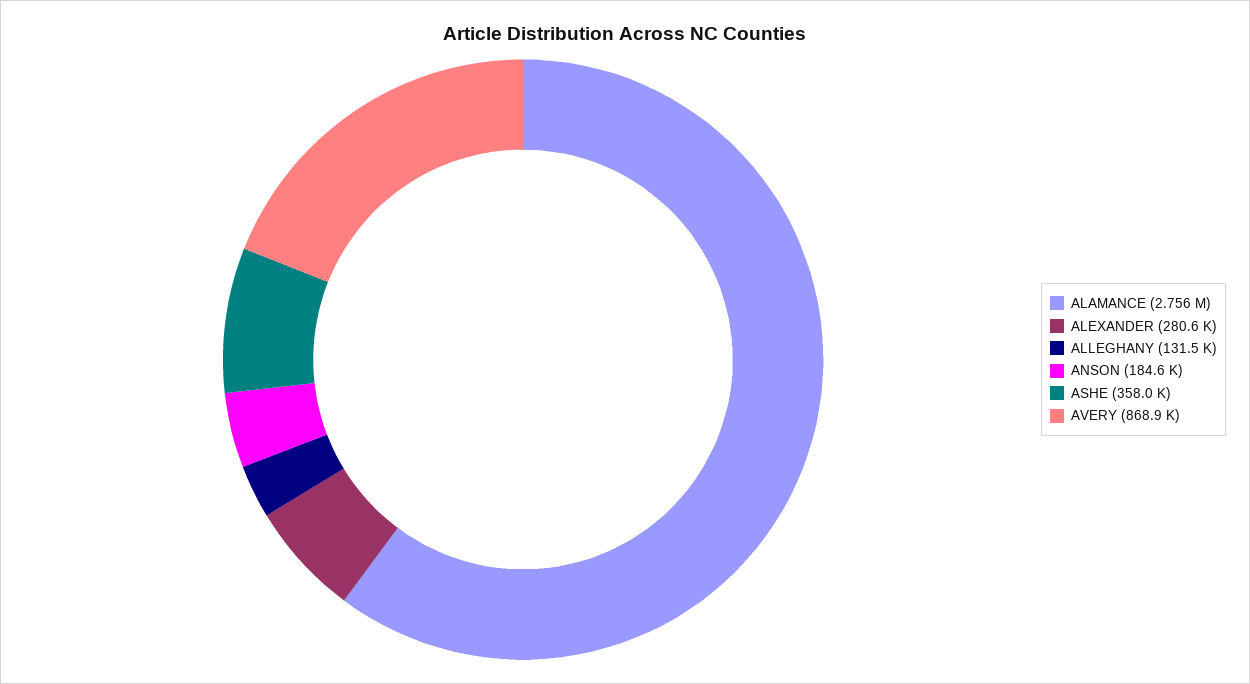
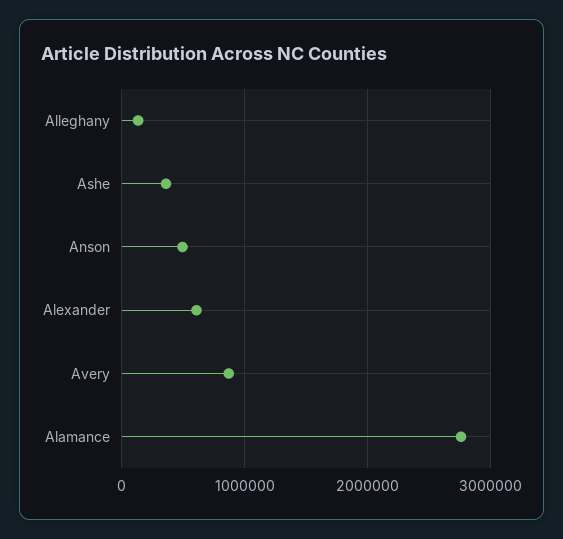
ALEXANDER: 280600 -> 600000
ANSON: 184600 -> 500000

